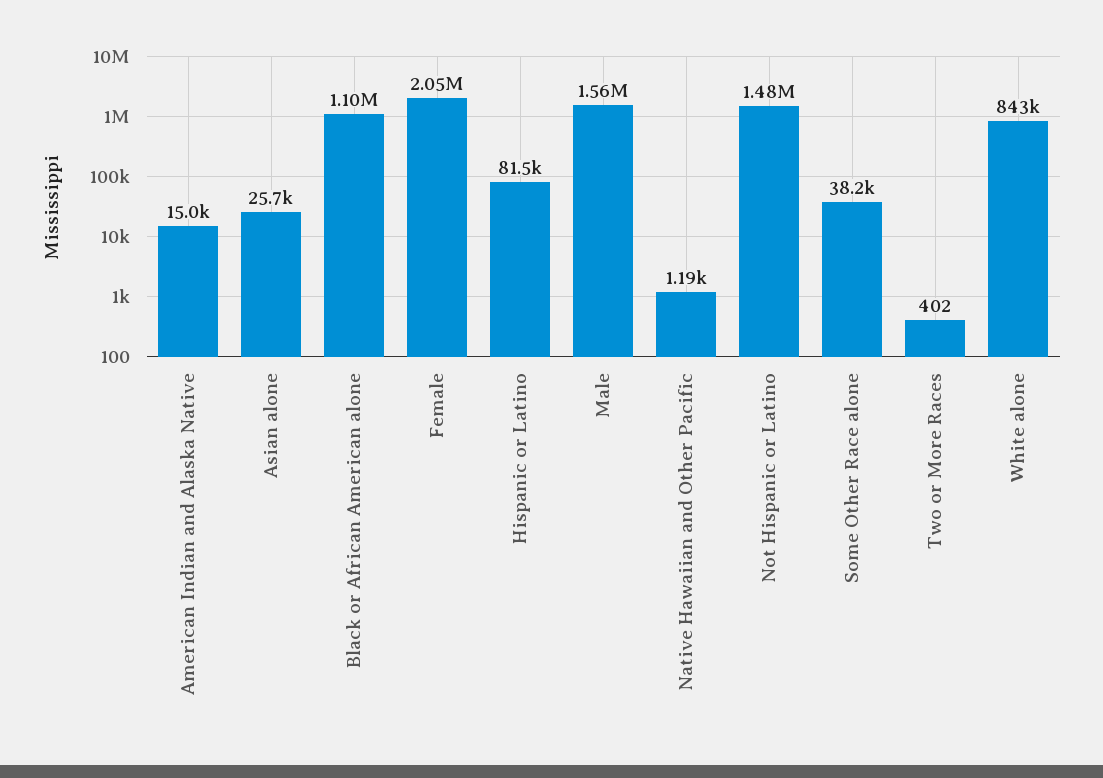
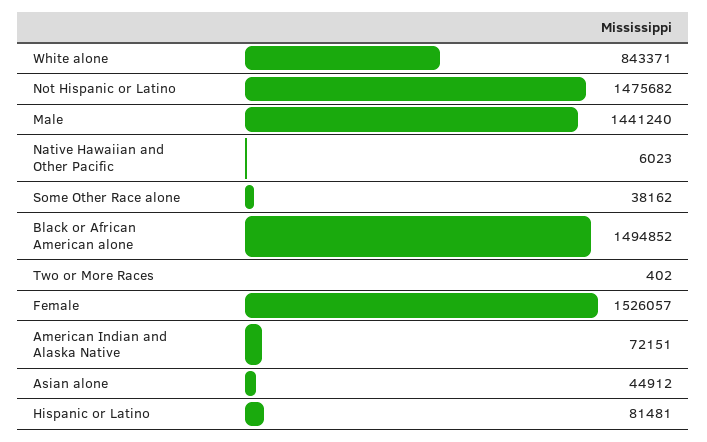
American Indian and Alaska Native: 15000 -> 72151
Asian alone: 25700 -> 44912
Black or African American alone: 1100000 -> 1494852
Female: 2050000 -> 1526057
Male: 1560000 -> 1441240
Native Hawaiian and Other Pacific: 1190 -> 6023

